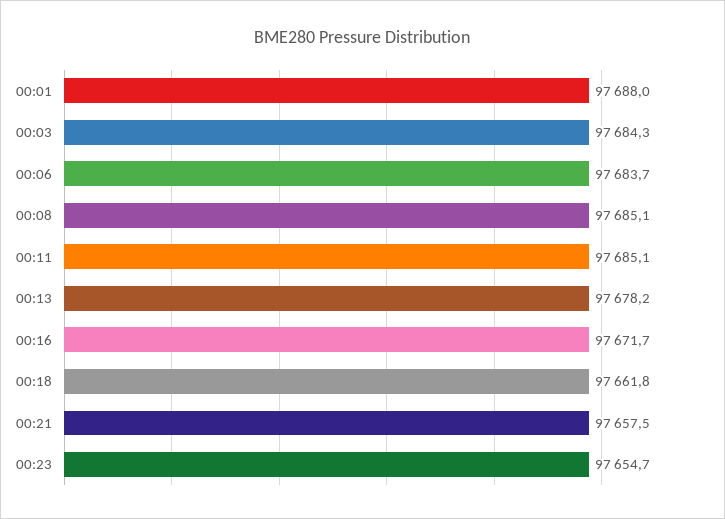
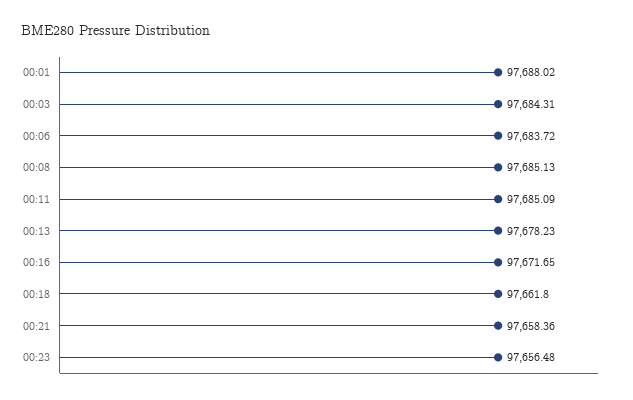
00:21: 97657.5 -> 97658.36
00:23: 97654.7 -> 97656.48

